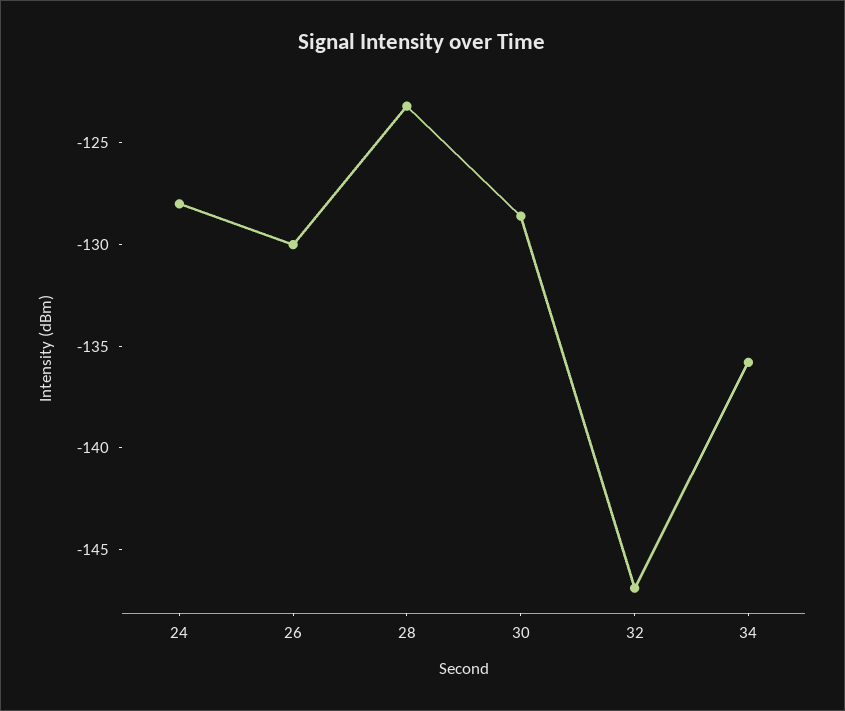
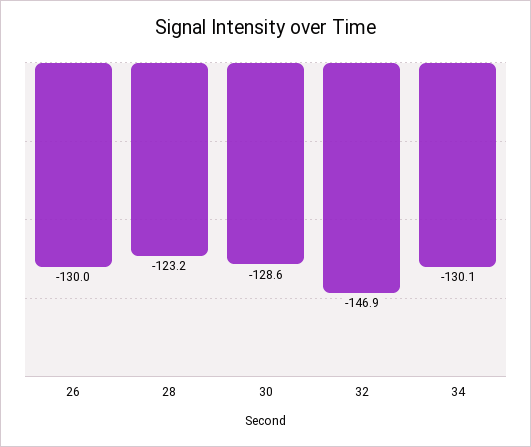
24: -128 -> none
34: -136 -> -130.1

